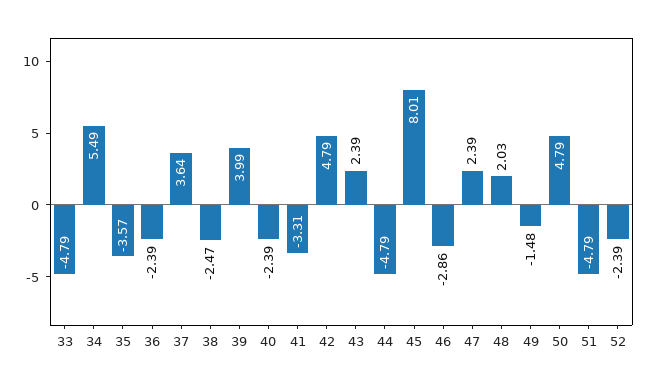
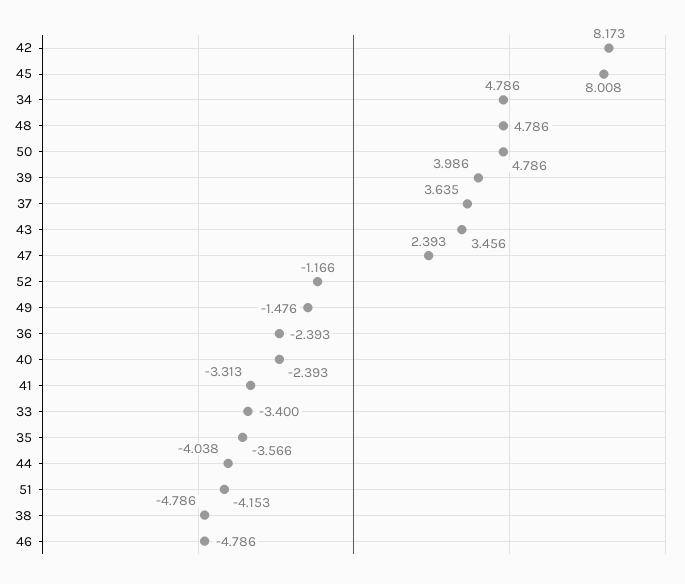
33: -4.79 -> -3.4
34: 5.49 -> 4.786
38: -2.47 -> -4.786
42: 4.79 -> 8.173
43: 2.39 -> 3.456
44: -4.79 -> -4.038
46: -2.86 -> -4.786
48: 2.03 -> 4.786
51: -4.79 -> -4.153
52: -2.39 -> -1.166

